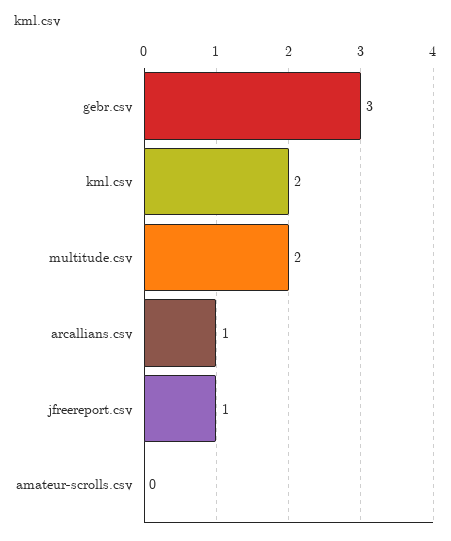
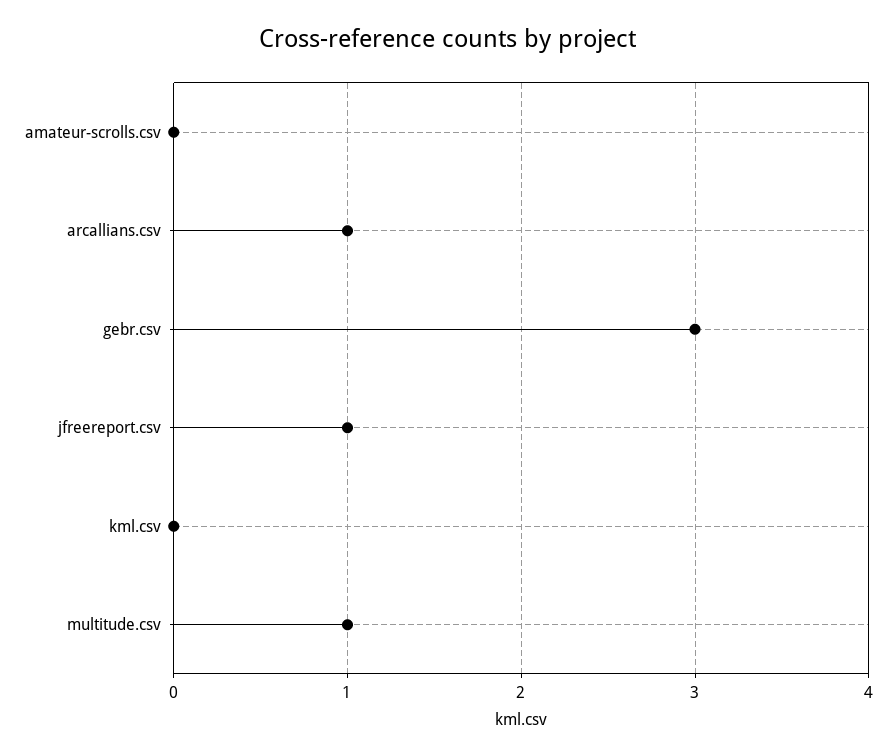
kml.csv: 2 -> 0
multitude.csv: 2 -> 1

